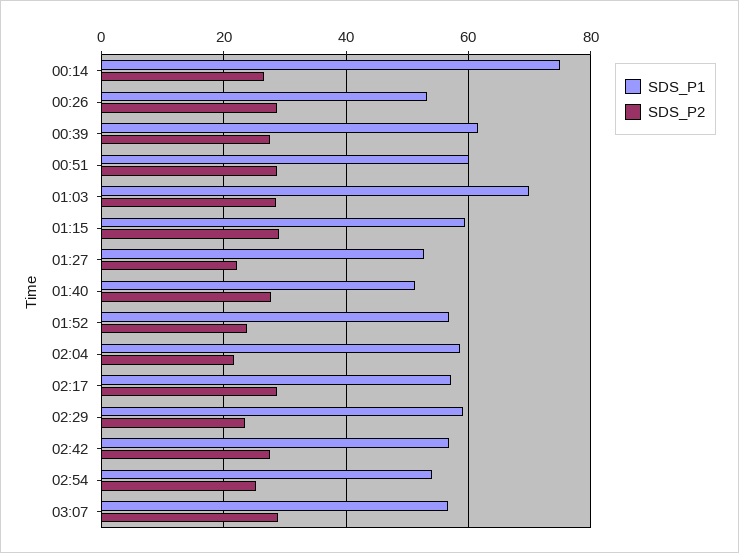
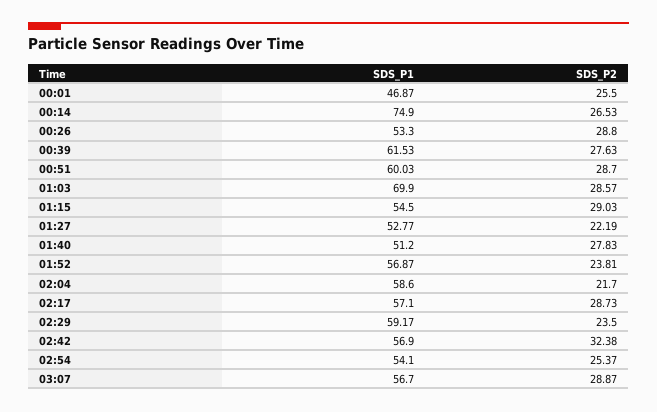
SDS_P1, 01:15: 60 -> 54.5
SDS_P2, 02:42: 28 -> 32.38
SDS_P1, 00:01: none -> 46.87
SDS_P2, 00:01: none -> 25.5

